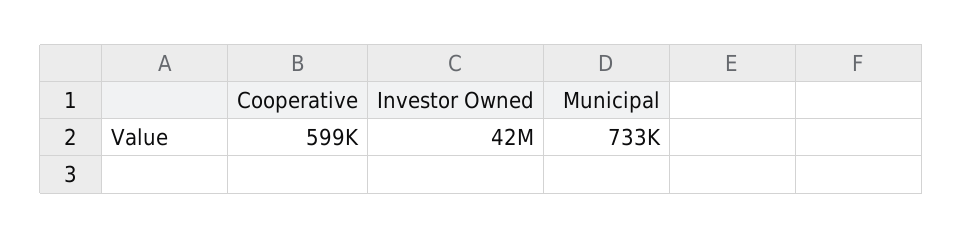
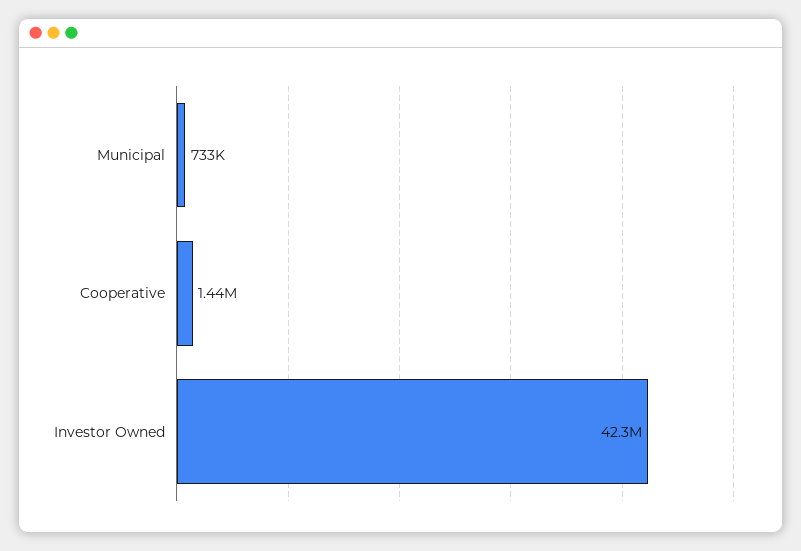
Cooperative: 599000 -> 1440000

